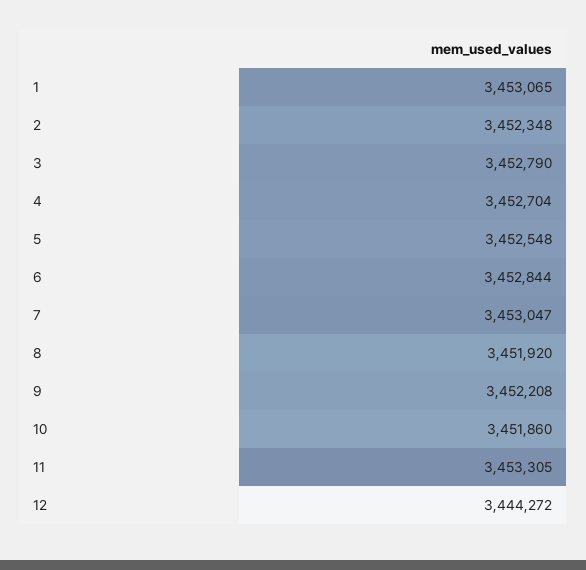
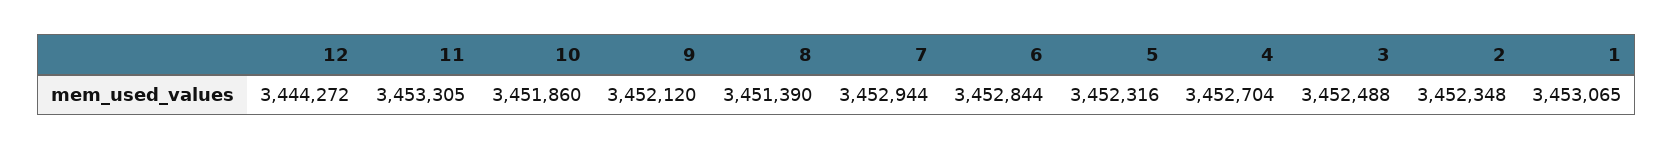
3: 3452790 -> 3452488
5: 3452548 -> 3452316
7: 3453047 -> 3452944
8: 3451920 -> 3451390
9: 3452208 -> 3452120

